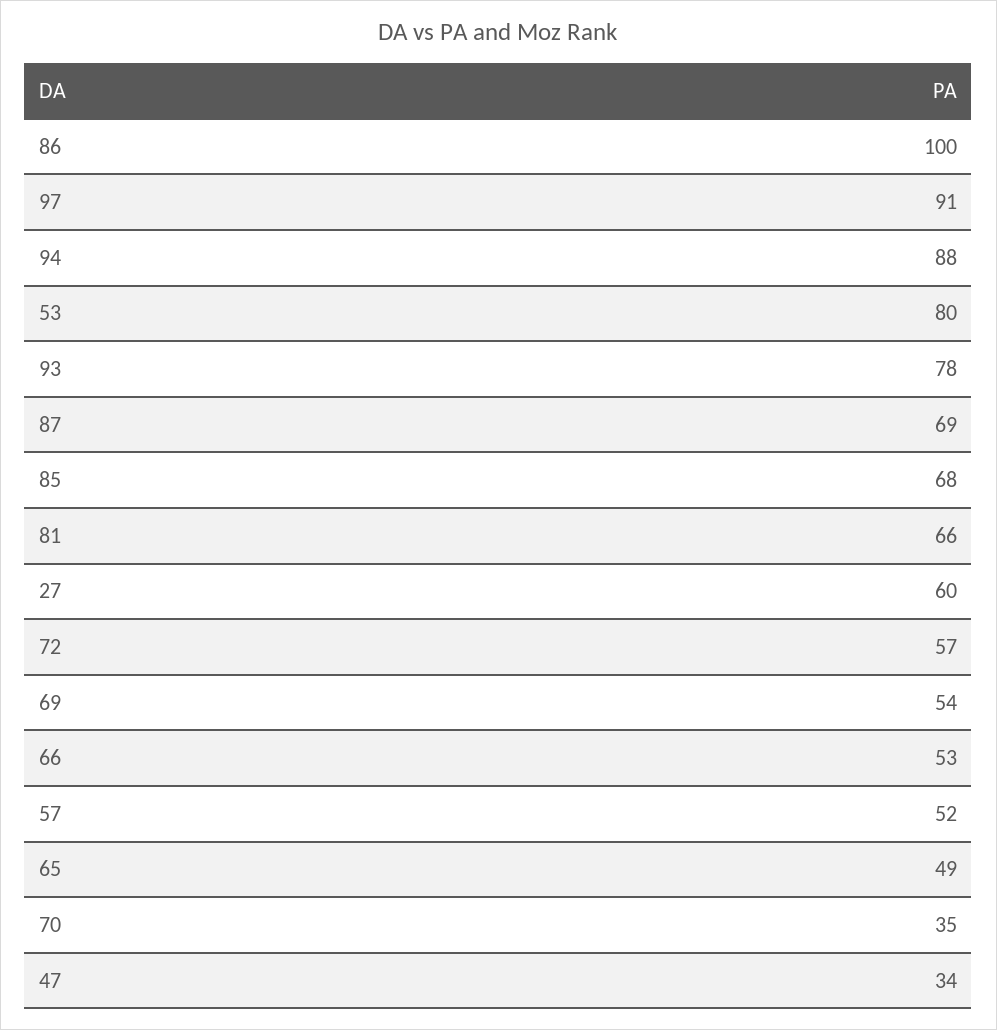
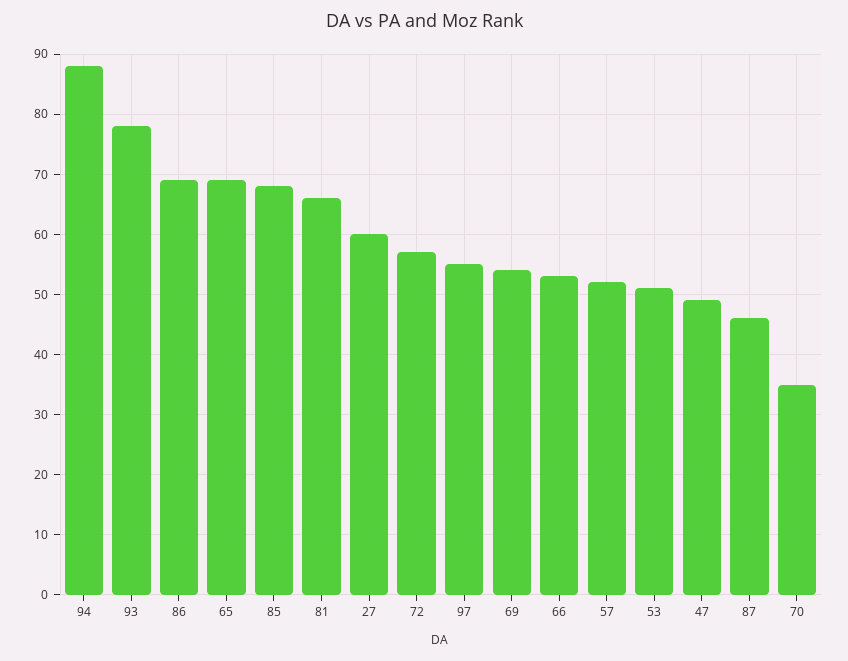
86: 100 -> 69
97: 91 -> 55
53: 80 -> 51
87: 69 -> 46
65: 49 -> 69
47: 34 -> 49

